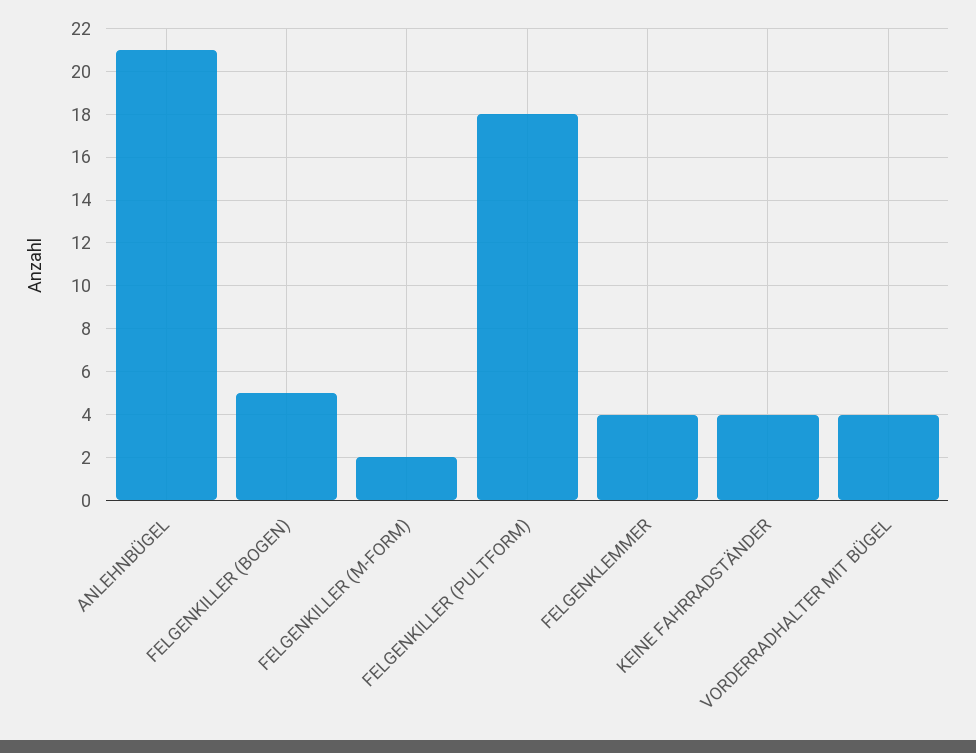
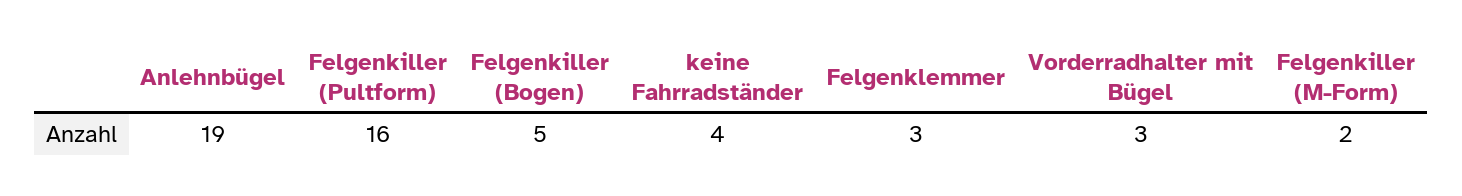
ANLEHNBÜGEL: 21 -> 19
FELGENKILLER (PULTFORM): 18 -> 16
FELGENKLEMMER: 4 -> 3
VORDERRADHALTER MIT BÜGEL: 4 -> 3

